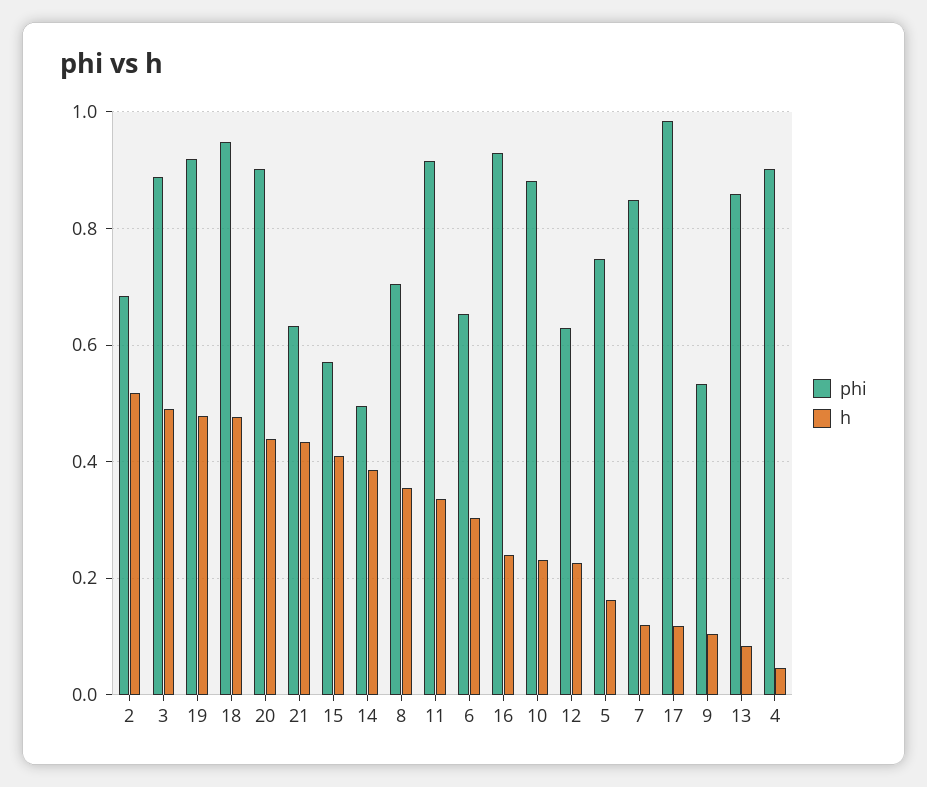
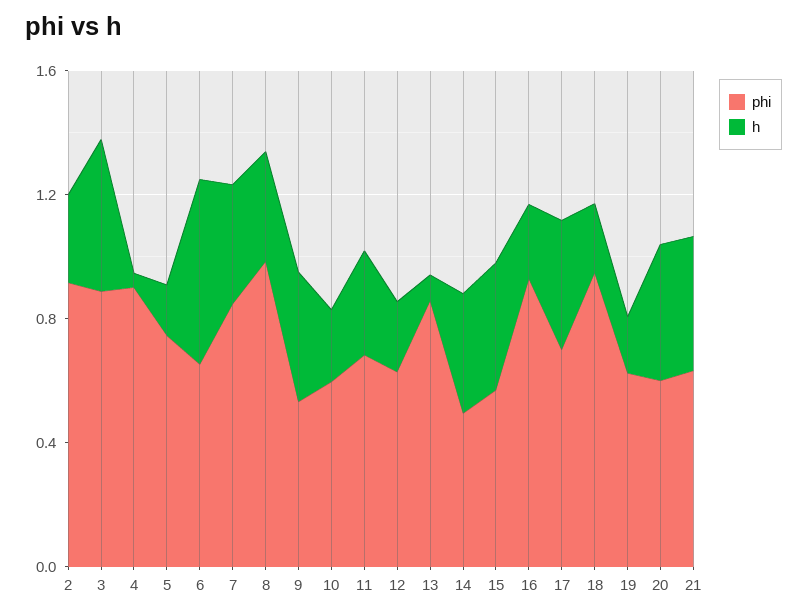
phi, 2: 0.68 -> 0.9
h, 2: 0.52 -> 0.3
phi, 19: 0.92 -> 0.6
h, 19: 0.48 -> 0.2
h, 18: 0.48 -> 0.2
phi, 20: 0.9 -> 0.6
phi, 8: 0.7 -> 1
phi, 11: 0.92 -> 0.7
h, 6: 0.3 -> 0.6
phi, 10: 0.88 -> 0.6
h, 7: 0.12 -> 0.4
phi, 17: 0.98 -> 0.7
h, 17: 0.12 -> 0.4
h, 9: 0.1 -> 0.4

